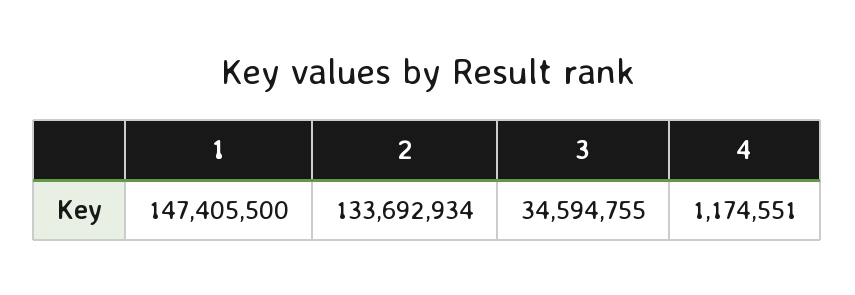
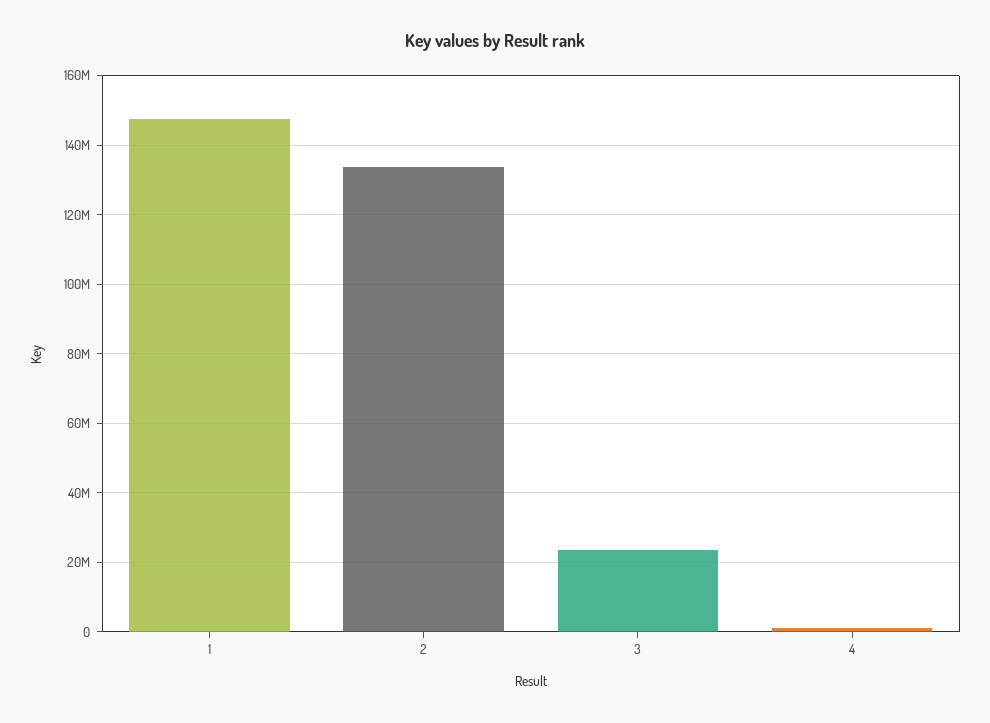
3: 34594755 -> 24000000

